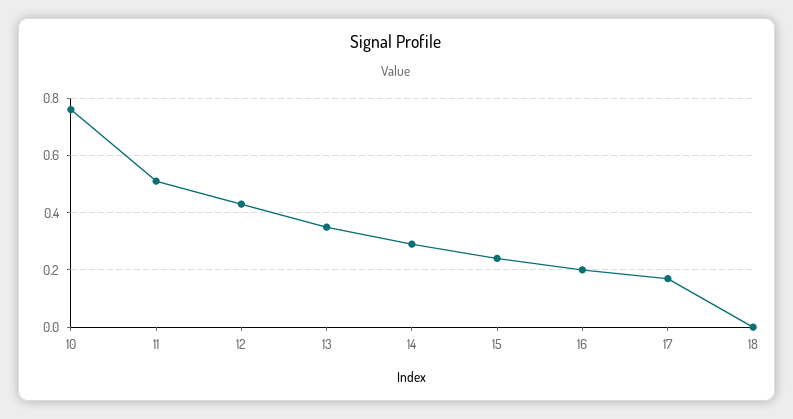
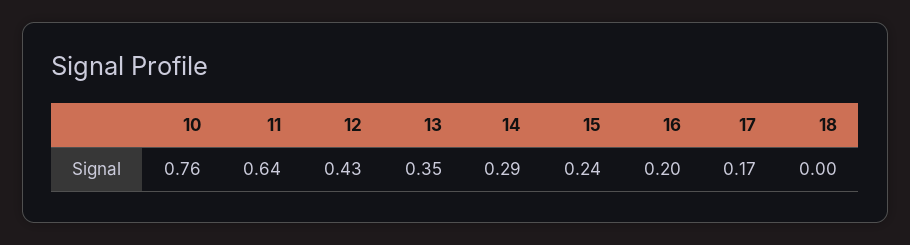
11: 0.5 -> 0.64

